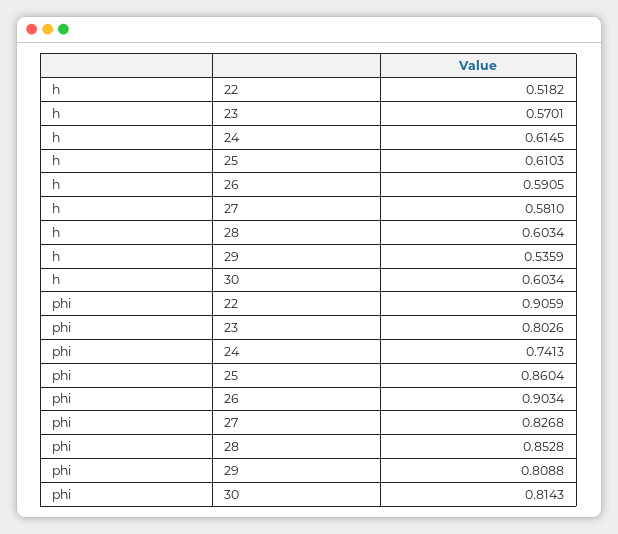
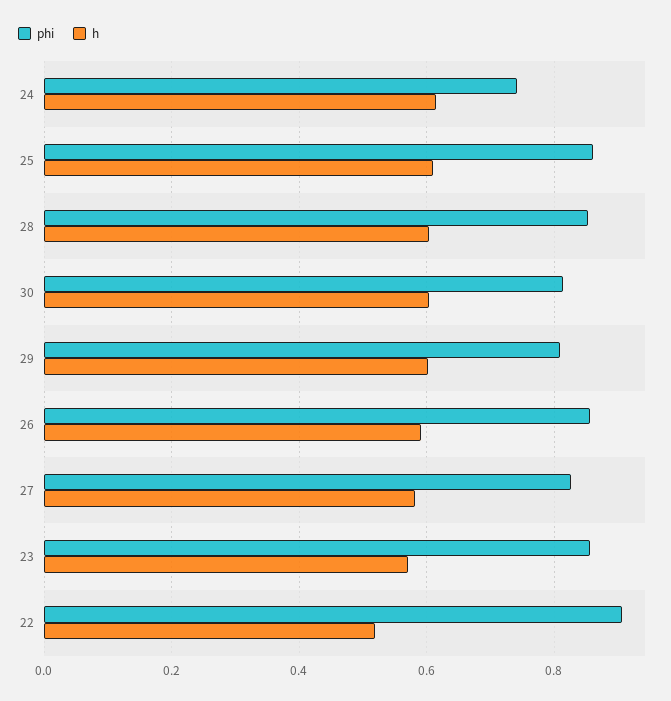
h, 29: 0.5359 -> 0.6
phi, 23: 0.8026 -> 0.86
phi, 26: 0.9034 -> 0.86

